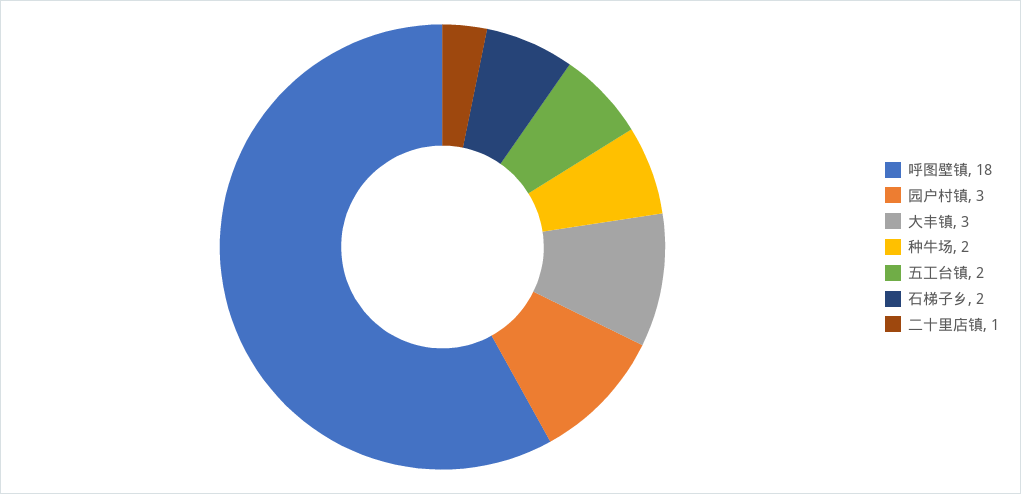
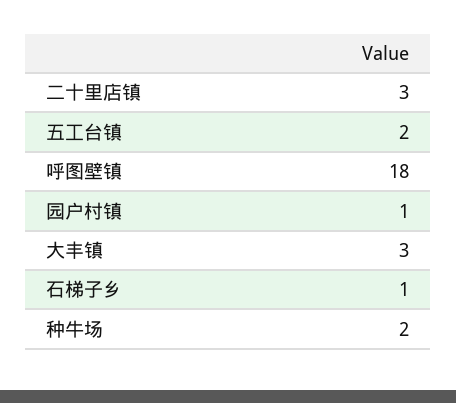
园户村镇: 3 -> 1
石梯子乡: 2 -> 1
二十里店镇: 1 -> 3

